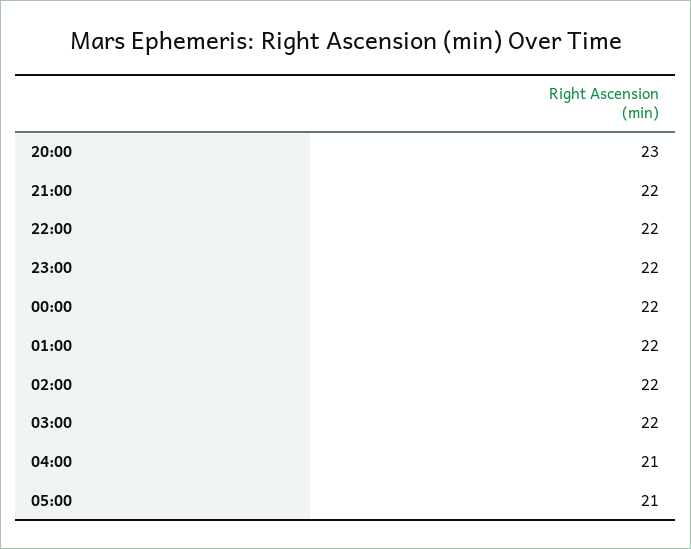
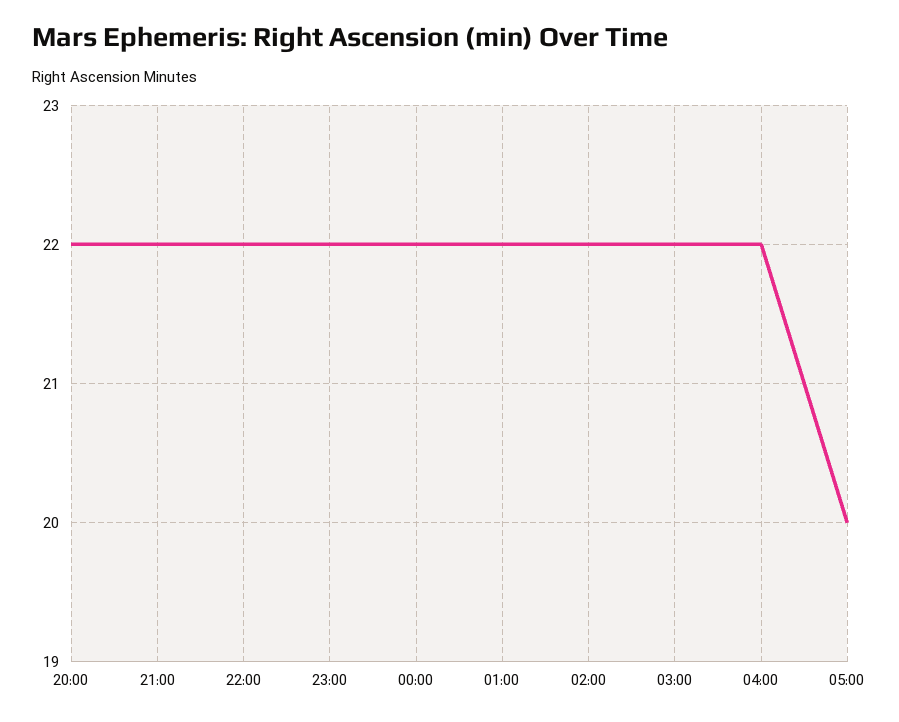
20:00: 23 -> 22
04:00: 21 -> 22
05:00: 21 -> 20

